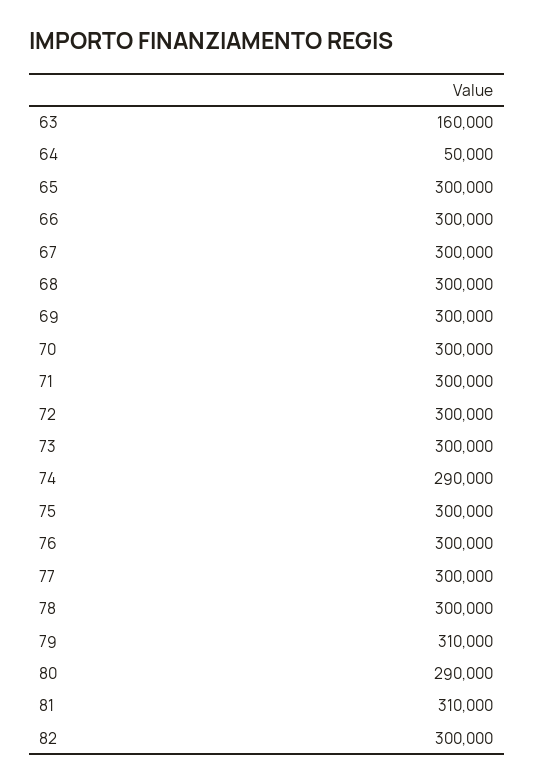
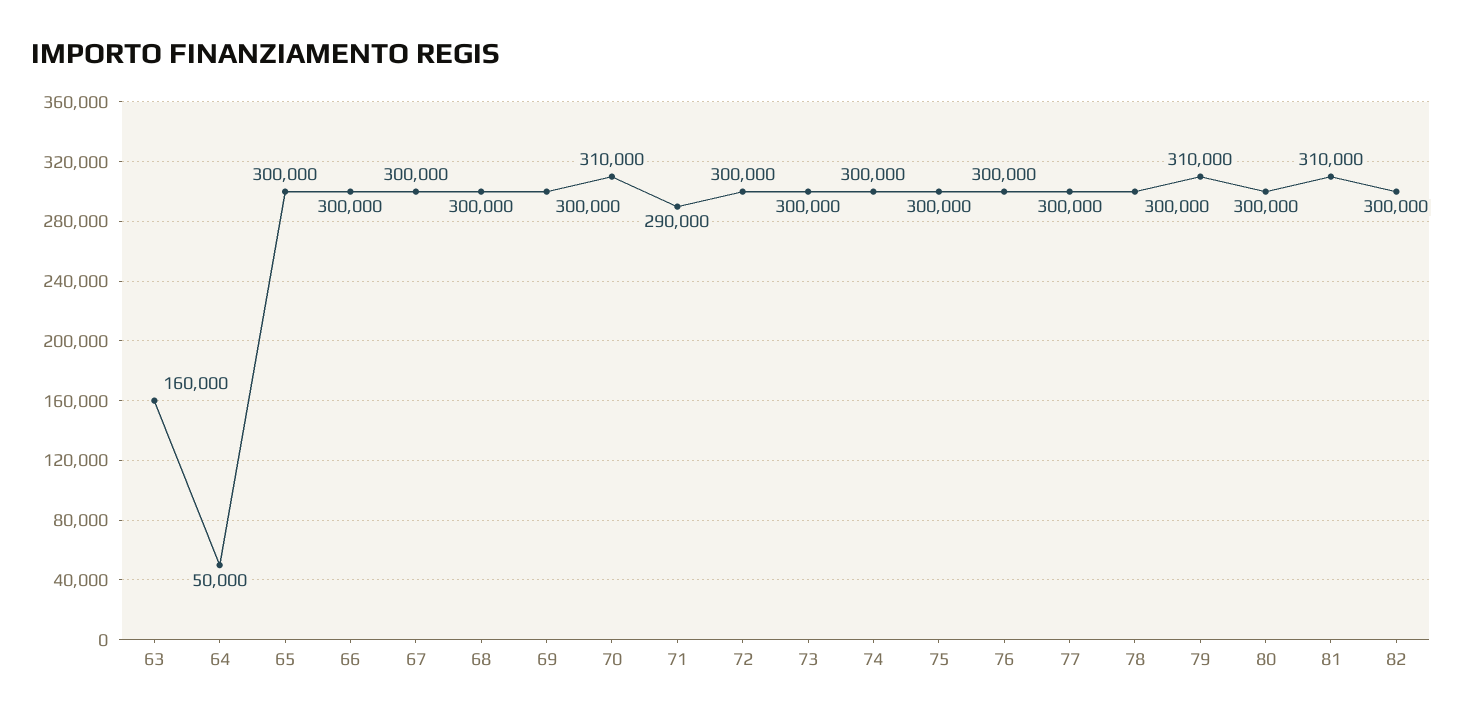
70: 300000 -> 310000
71: 300000 -> 290000
74: 290000 -> 300000
80: 290000 -> 300000

